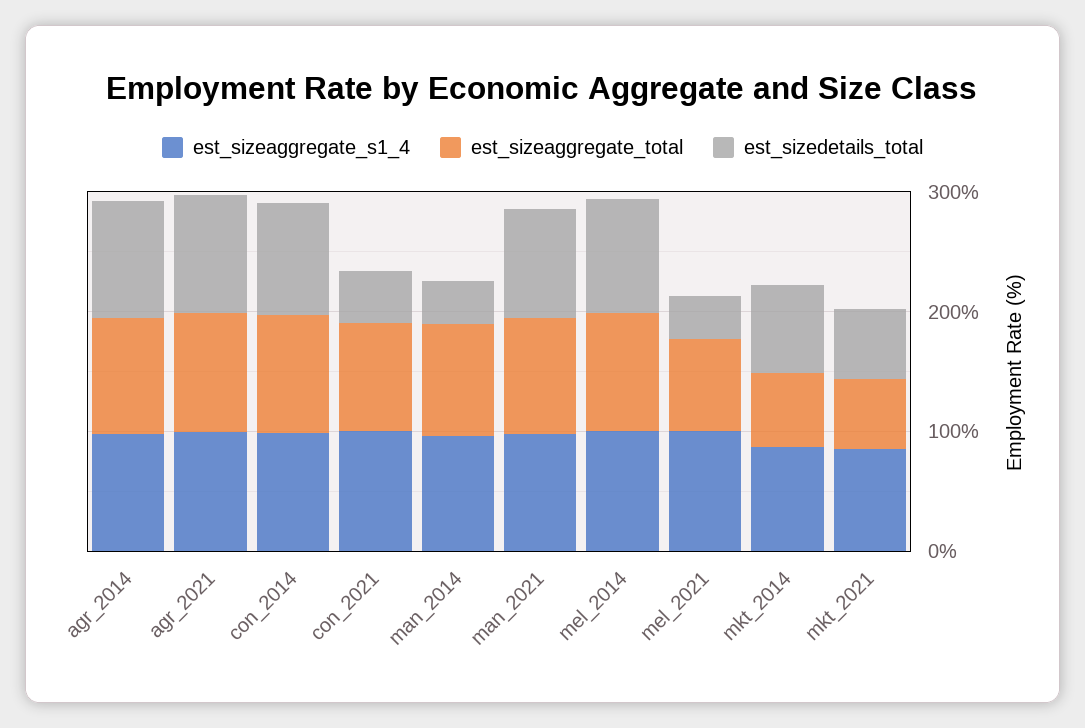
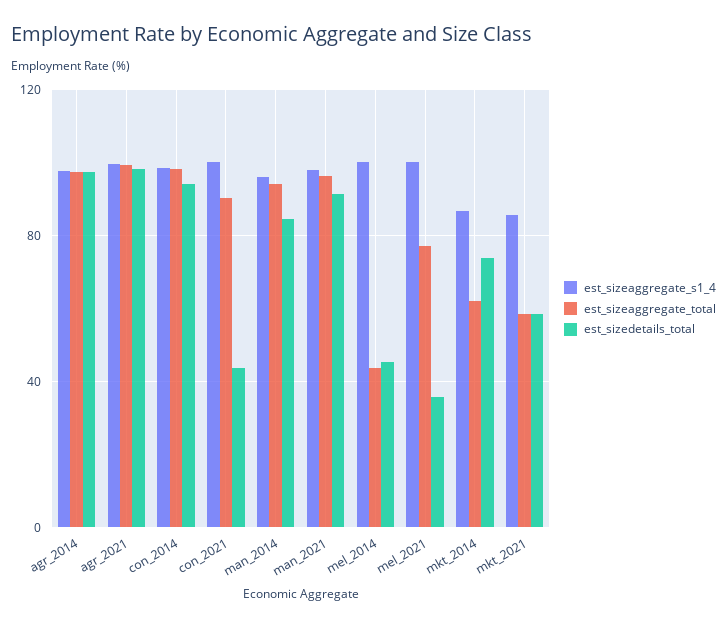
est_sizedetails_total, man_2014: 40 -> 85
est_sizeaggregate_total, mel_2014: 100 -> 45
est_sizedetails_total, mel_2014: 100 -> 45

